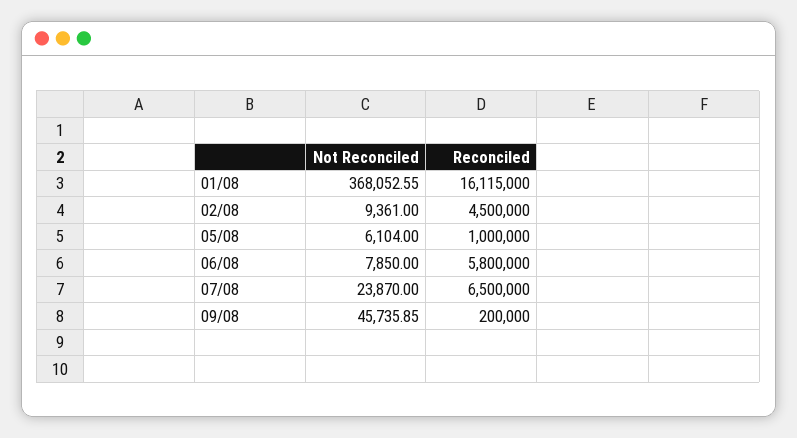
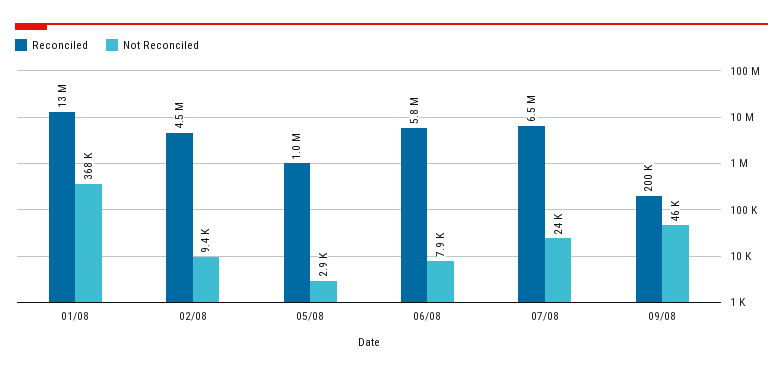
Reconciled, 01/08: 16115000 -> 13000000
Not Reconciled, 05/08: 6104 -> 2900

